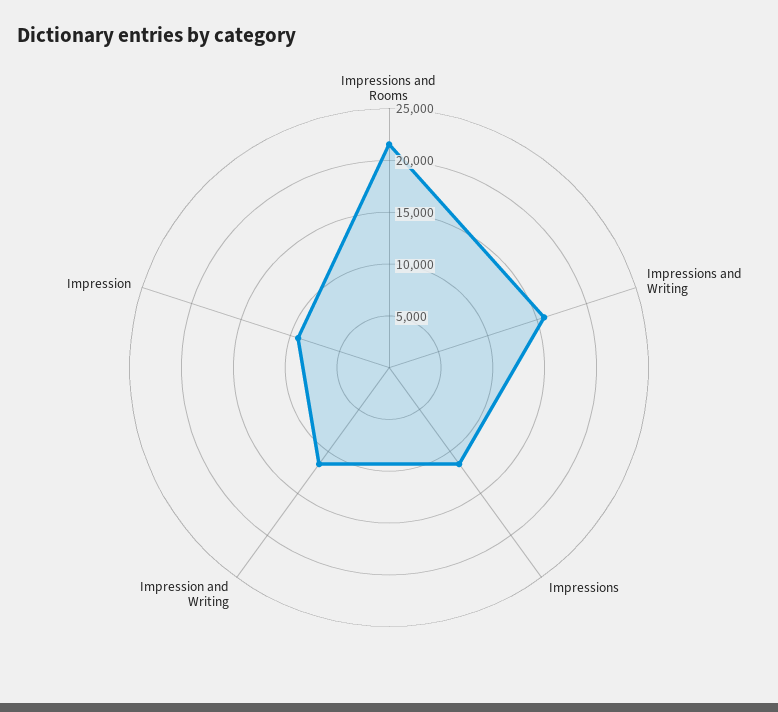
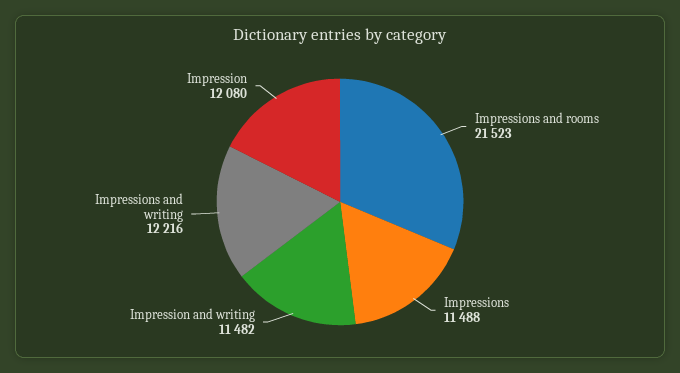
Impressions and Writing: 16000 -> 12216
Impression: 9000 -> 12080

